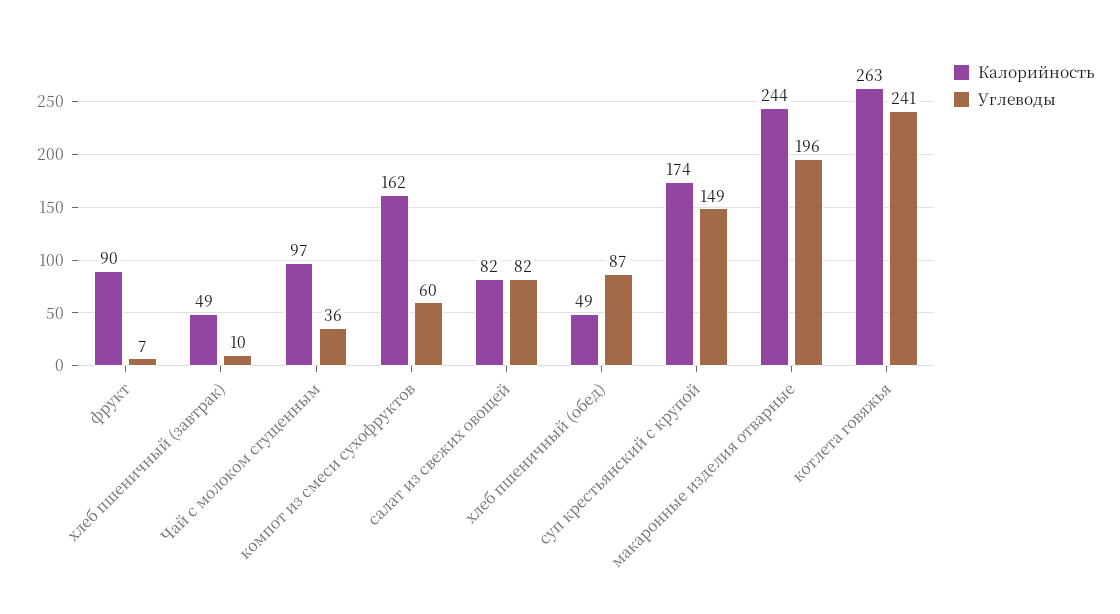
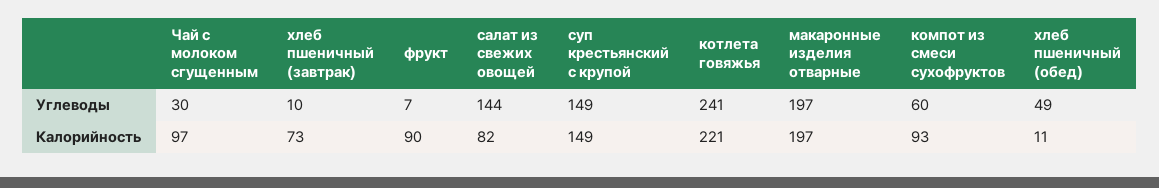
Калорийность, хлеб пшеничный (завтрак): 49 -> 73
Углеводы, Чай с молоком сгущенным: 36 -> 30
Калорийность, компот из смеси сухофруктов: 162 -> 93
Углеводы, салат из свежих овощей: 82 -> 144
Калорийность, хлеб пшеничный (обед): 49 -> 11
Углеводы, хлеб пшеничный (обед): 87 -> 49
Калорийность, суп крестьянский с крупой: 174 -> 149
Калорийность, макаронные изделия отварные: 244 -> 197
Углеводы, макаронные изделия отварные: 196 -> 197
Калорийность, котлета говяжья: 263 -> 221

